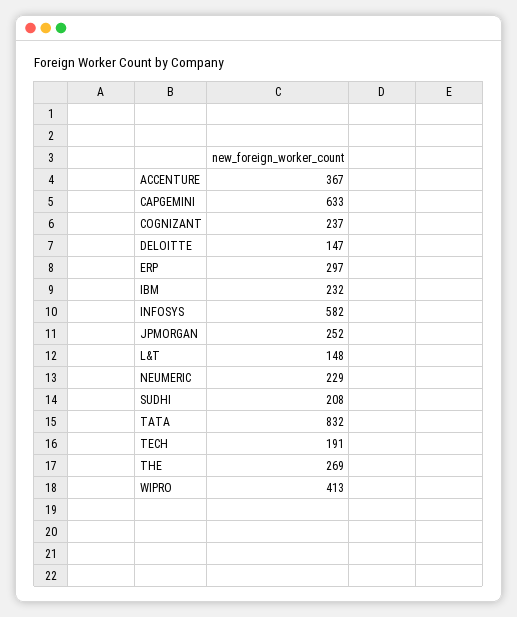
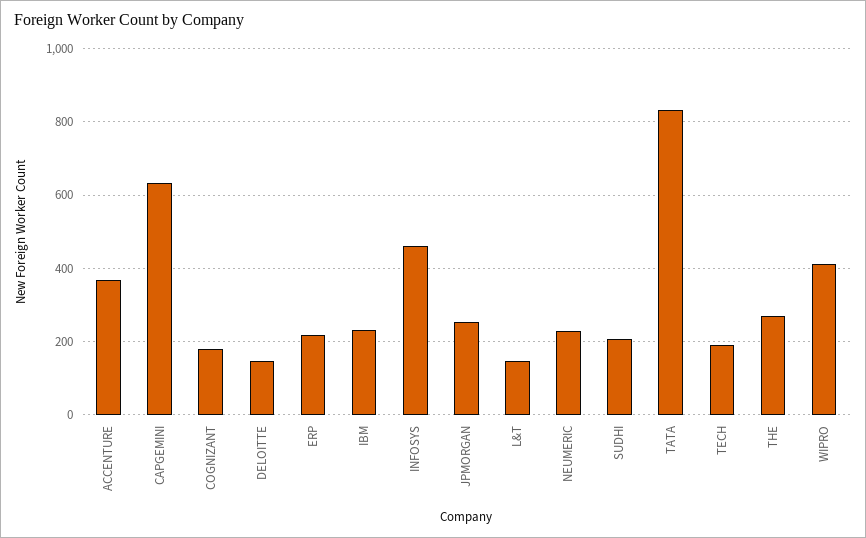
COGNIZANT: 237 -> 180
ERP: 297 -> 220
INFOSYS: 582 -> 460

